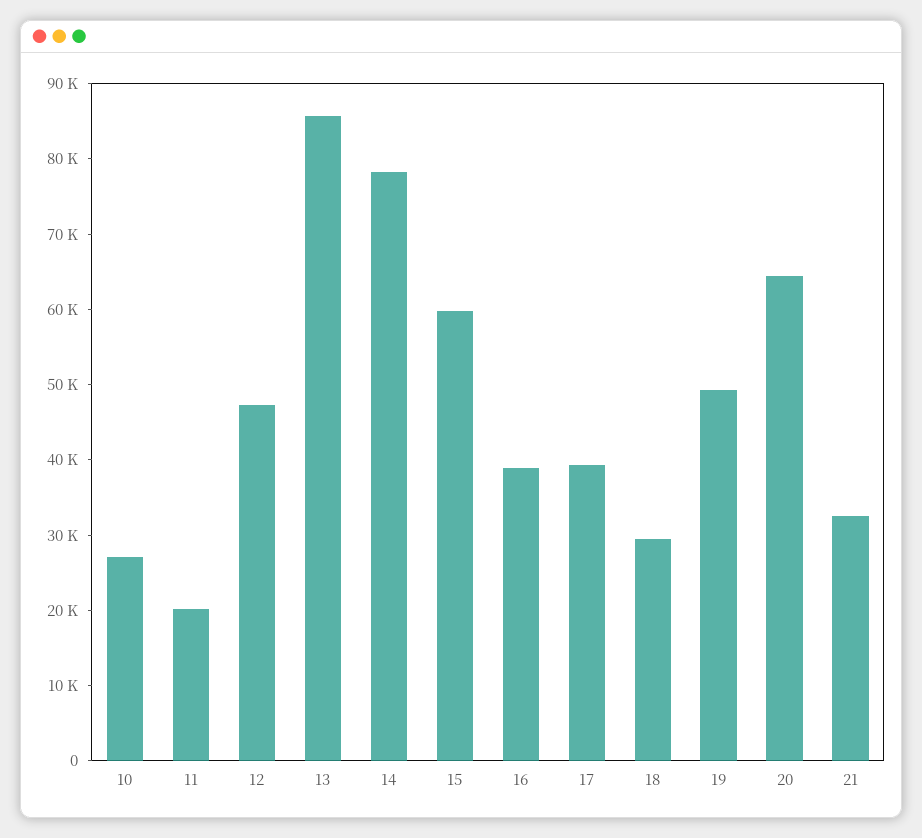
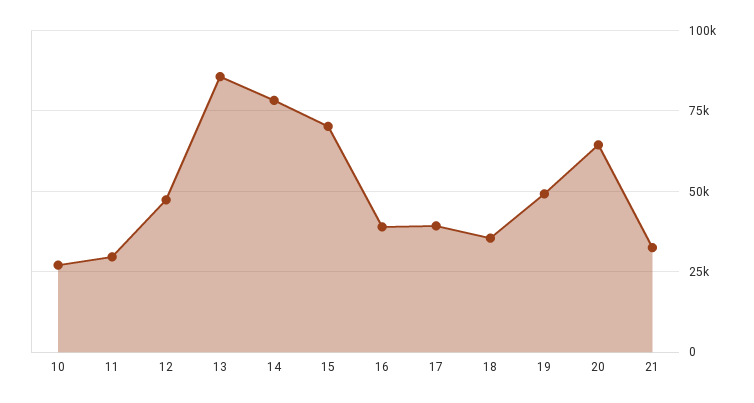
11: 20000 -> 30000
15: 60000 -> 70000
18: 30000 -> 35000

